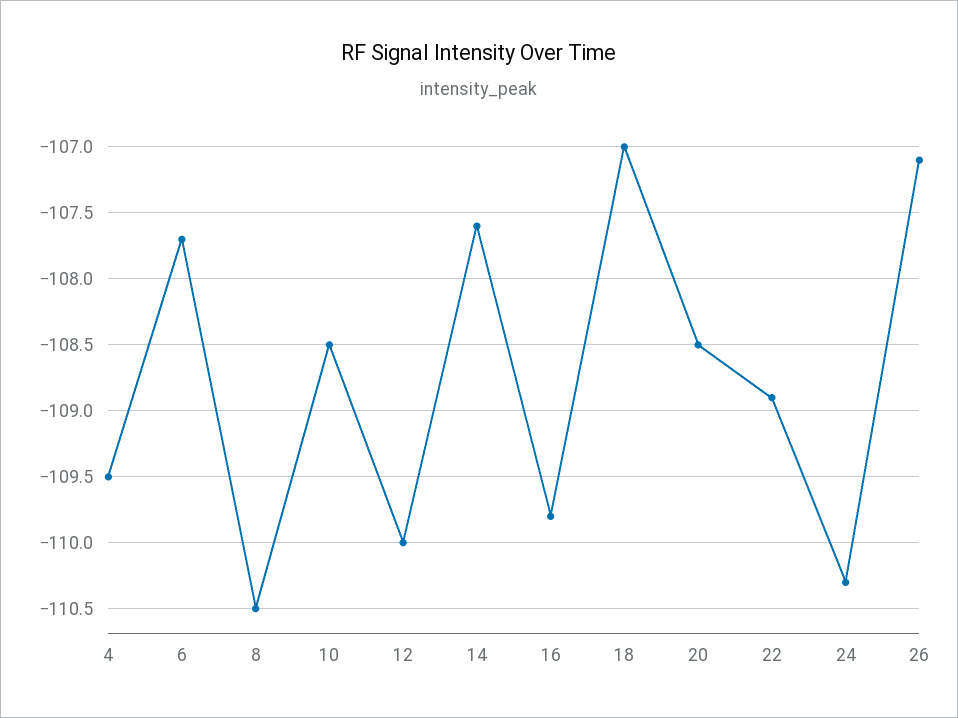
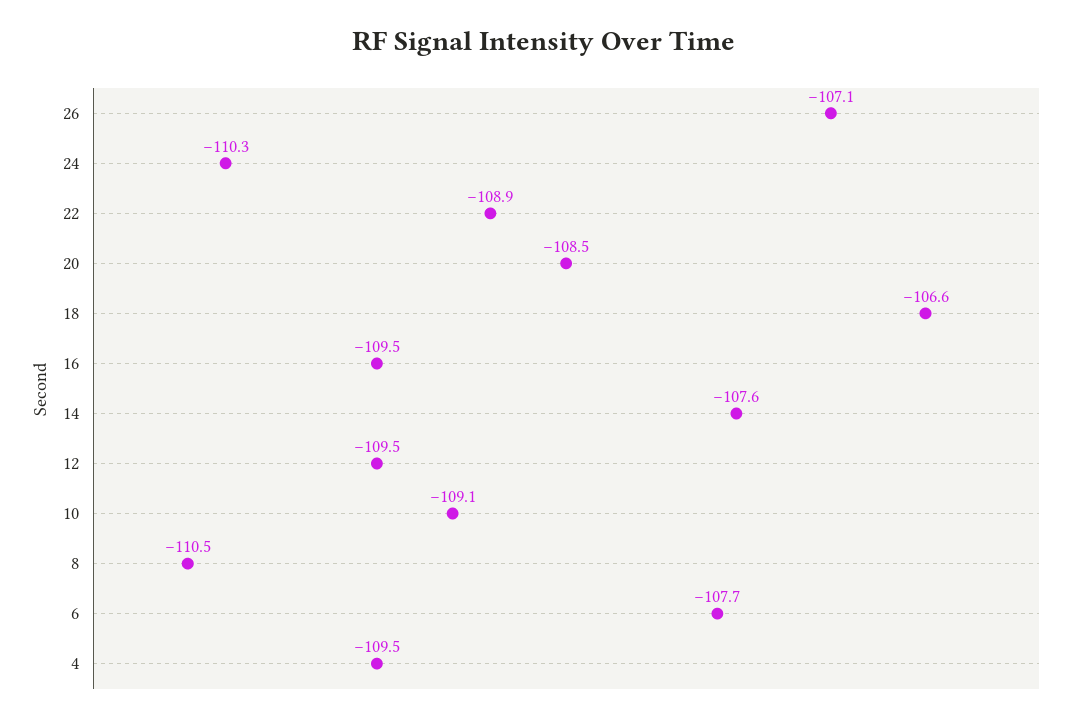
10: -108.5 -> -109.1
12: -110 -> -109.5
16: -109.8 -> -109.5
18: -107 -> -106.6

